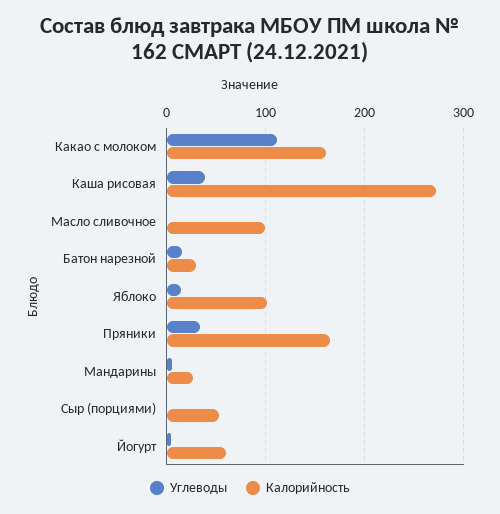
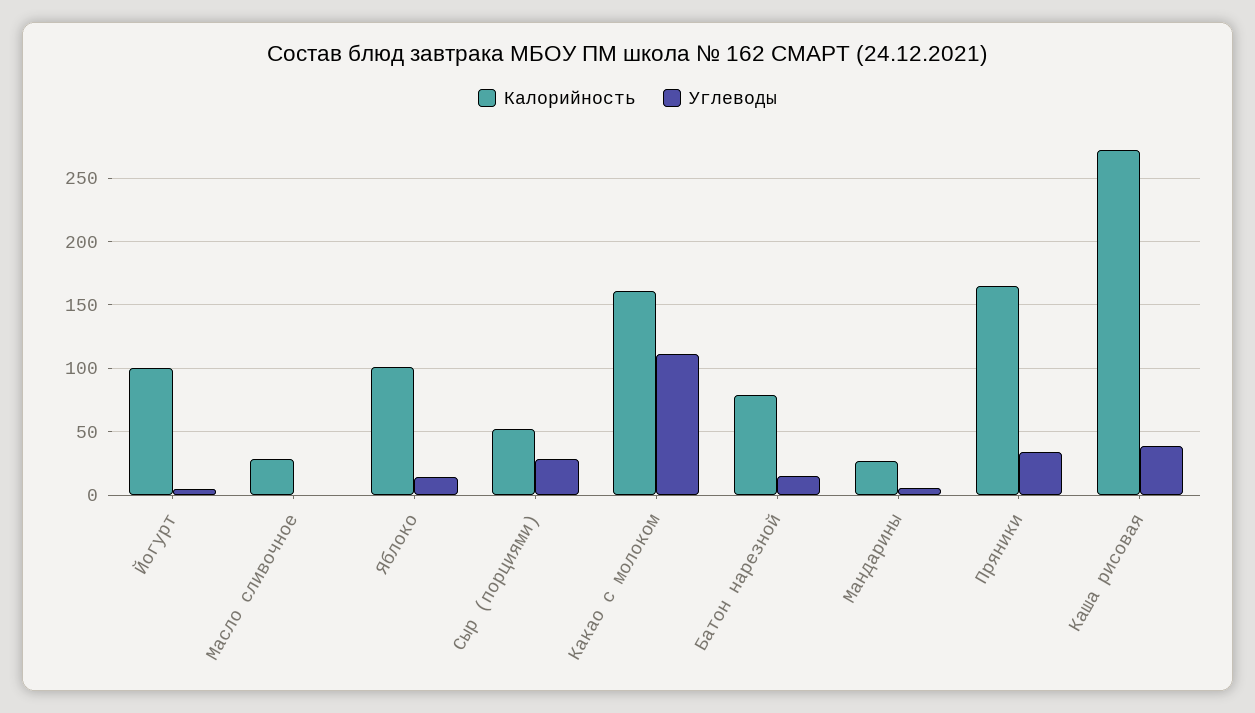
Калорийность, Масло сливочное: 100 -> 30
Калорийность, Батон нарезной: 30 -> 80
Углеводы, Сыр (порциями): 0 -> 30
Калорийность, Йогурт: 60 -> 100

